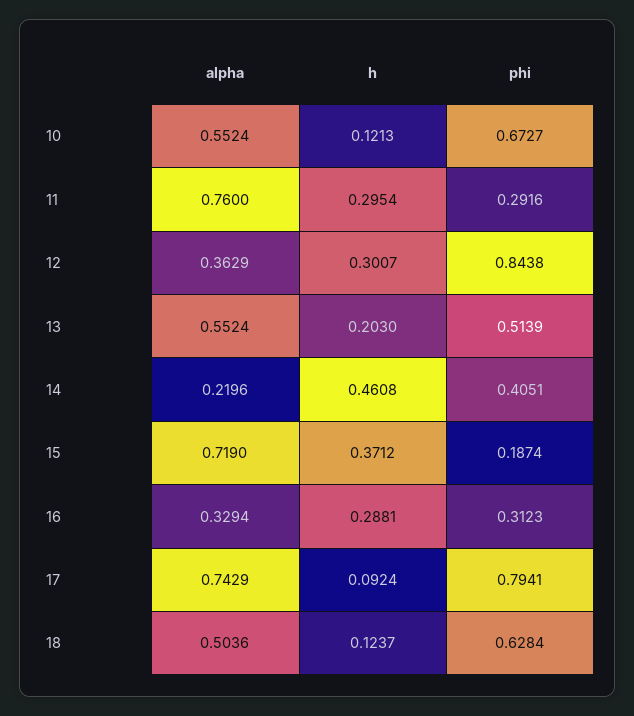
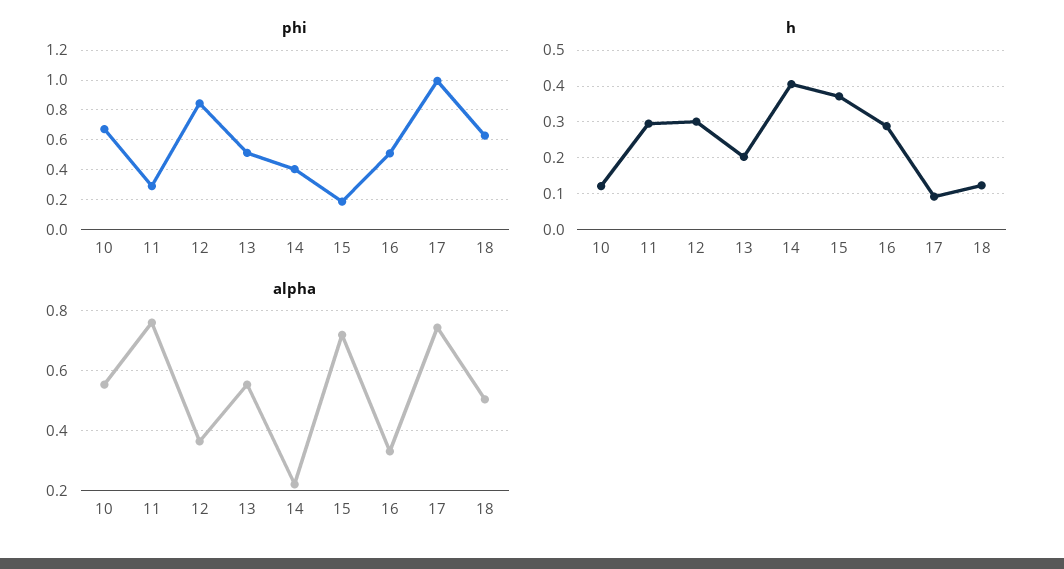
h, 14: 0.4608 -> 0.4
phi, 16: 0.3123 -> 0.5
phi, 17: 0.7941 -> 1

